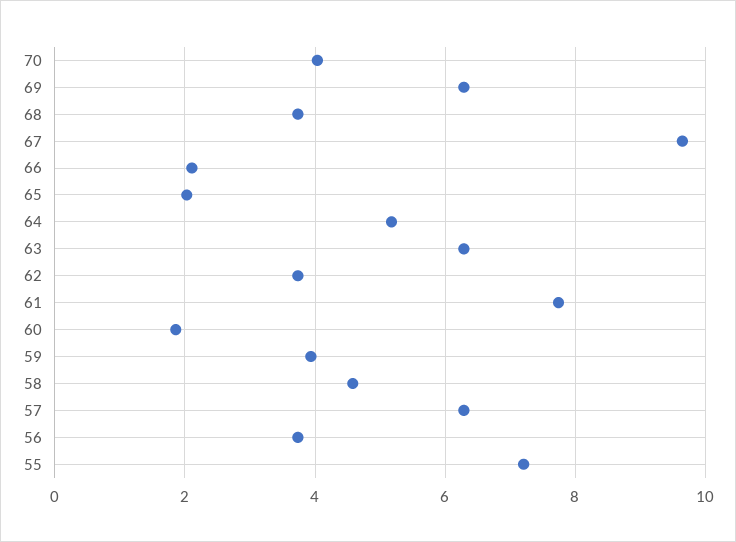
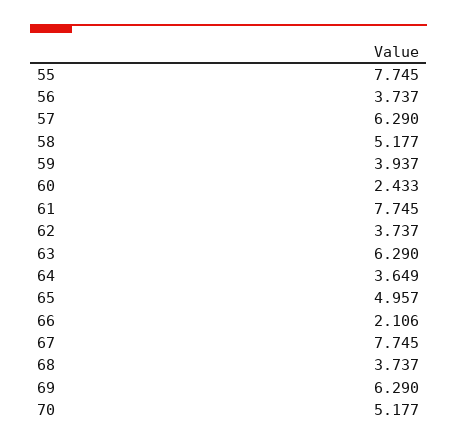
70: 4 -> 5.177
67: 9.6 -> 7.745
65: 2 -> 4.957
64: 5.2 -> 3.649
60: 1.8 -> 2.433
58: 4.6 -> 5.177
55: 7.2 -> 7.745

